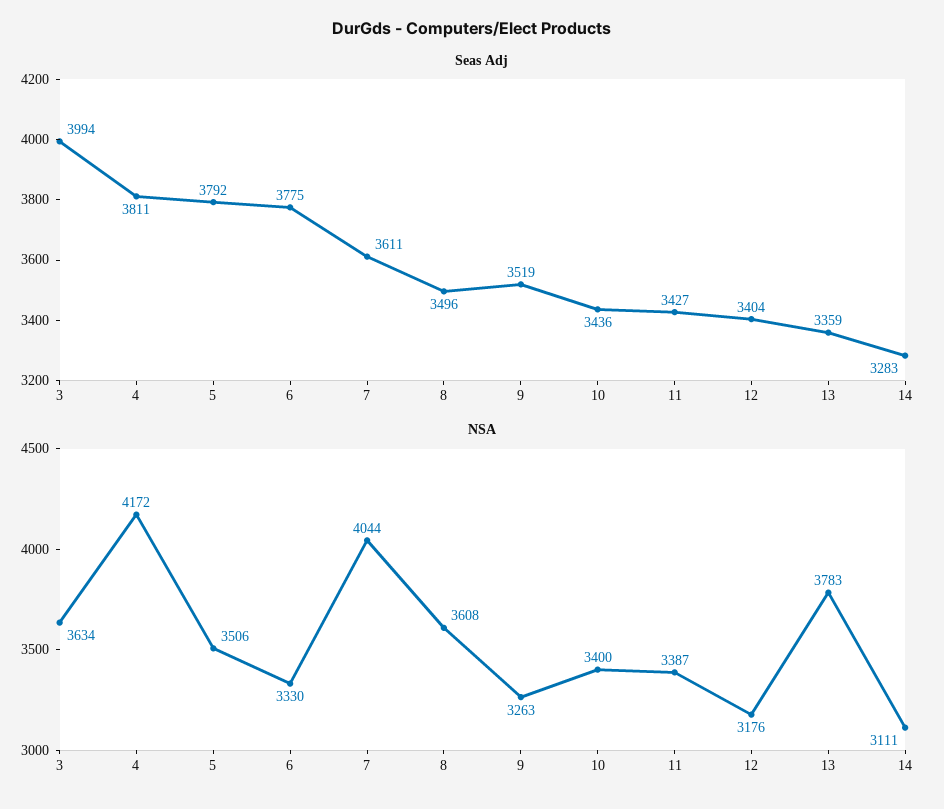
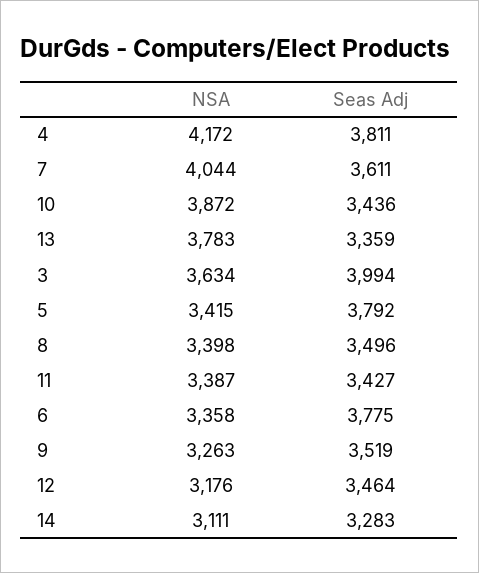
Seas Adj, 12: 3404 -> 3464
NSA, 5: 3506 -> 3415
NSA, 6: 3330 -> 3358
NSA, 8: 3608 -> 3398
NSA, 10: 3400 -> 3872

